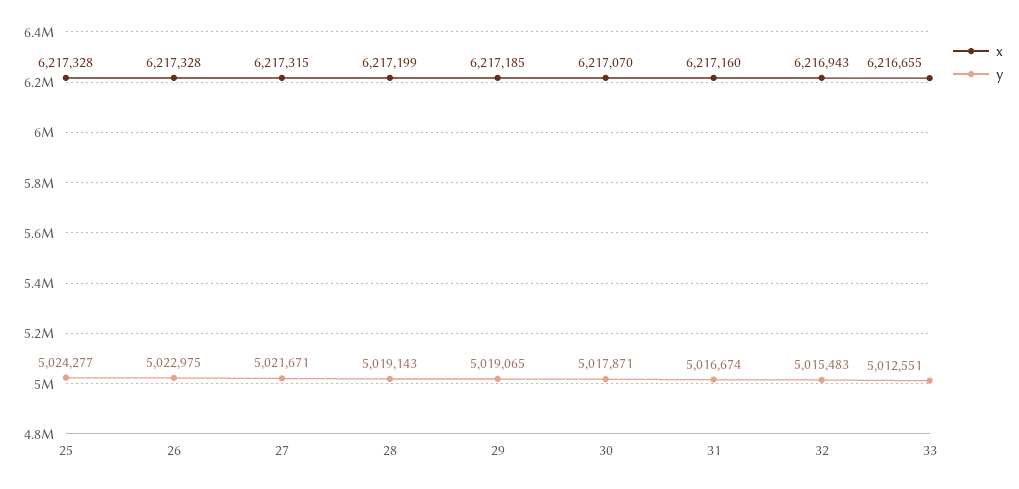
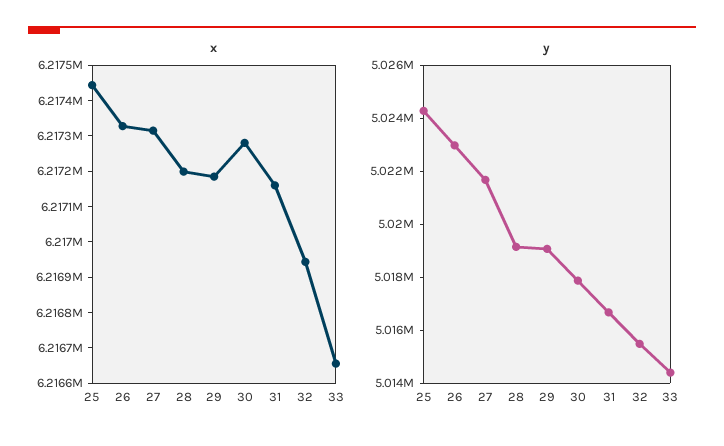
x, 25: 6217328 -> 6217450
x, 30: 6217070 -> 6217275
y, 33: 5012551 -> 5014500

